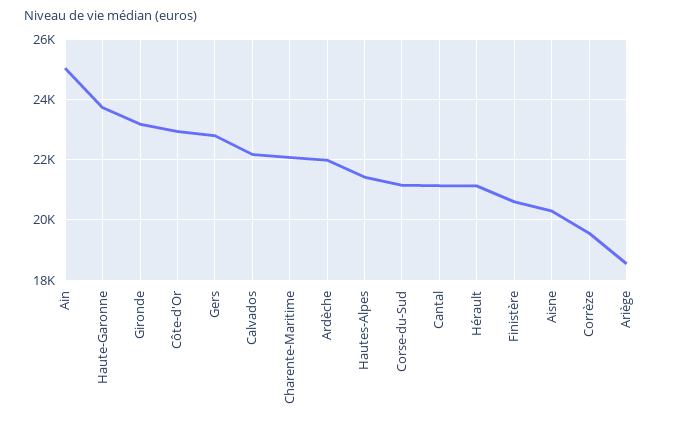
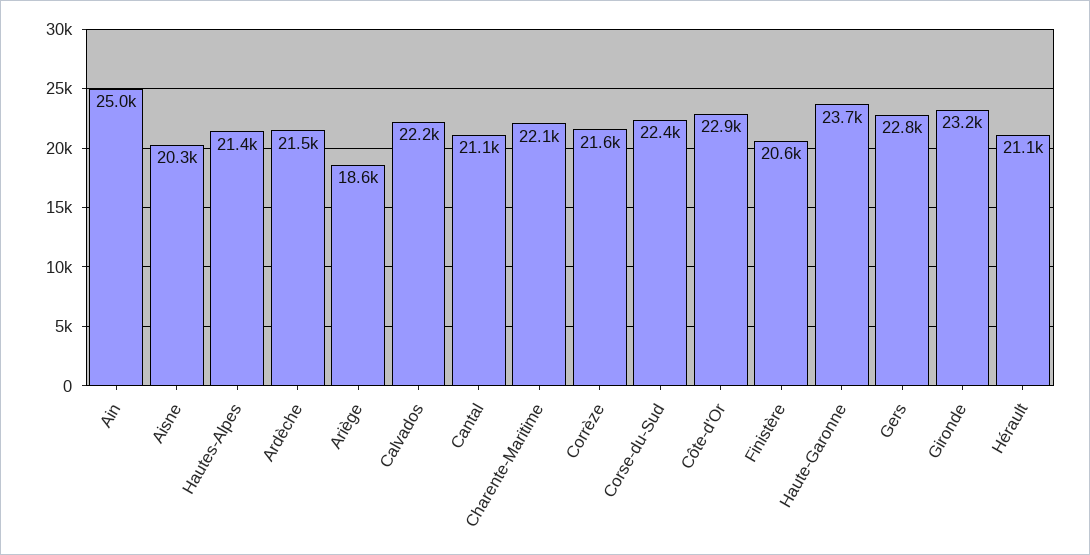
Ardèche: 22000 -> 21500
Corse-du-Sud: 21200 -> 22400
Corrèze: 19600 -> 21600

